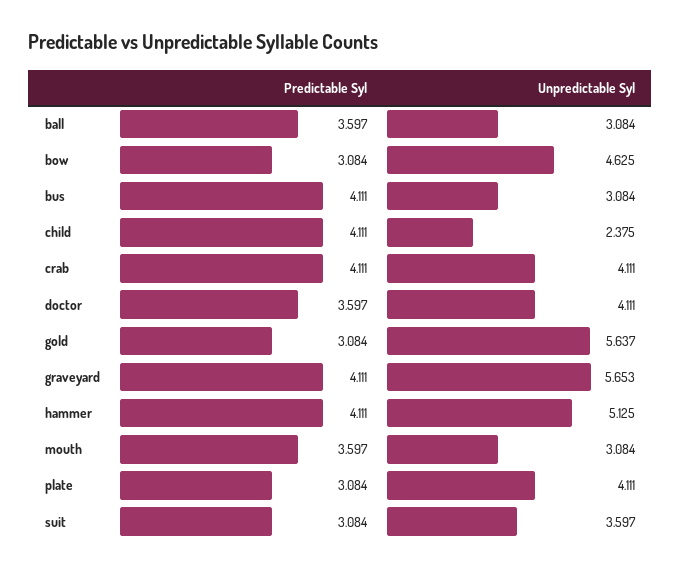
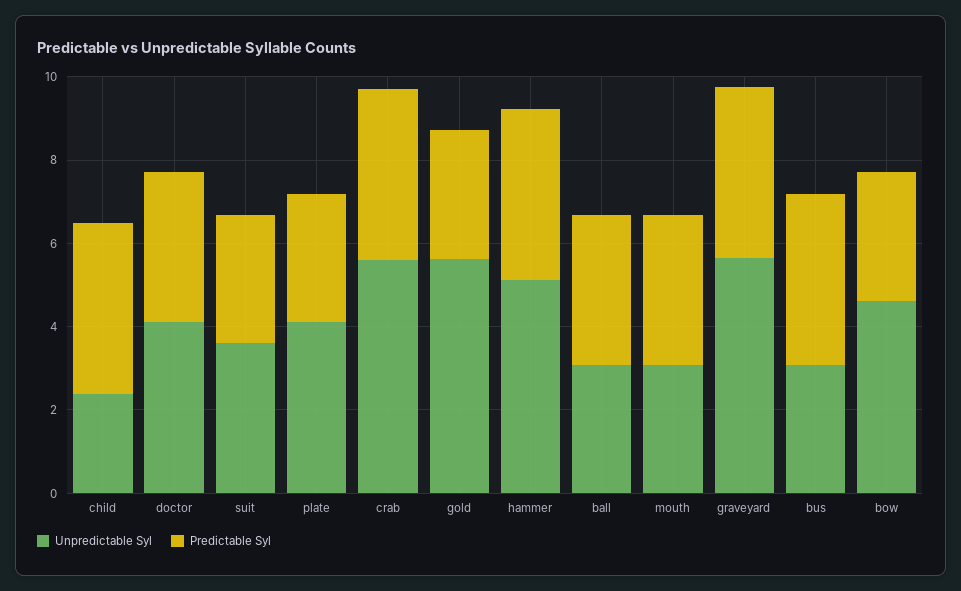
Unpredictable Syl, crab: 4.111 -> 5.5

